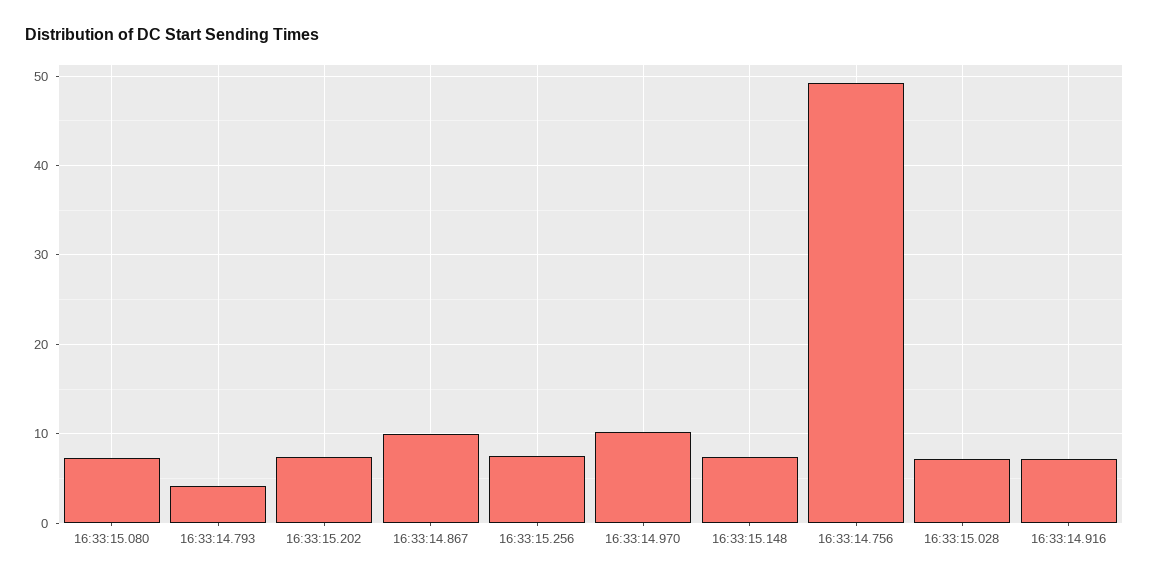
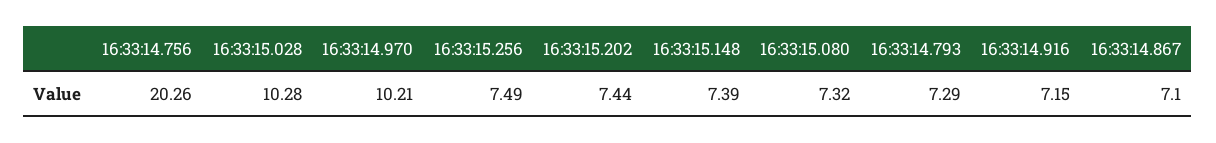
16:33:14.793: 4 -> 7.29
16:33:14.867: 10 -> 7.1
16:33:14.756: 49 -> 20.26
16:33:15.028: 7 -> 10.28

